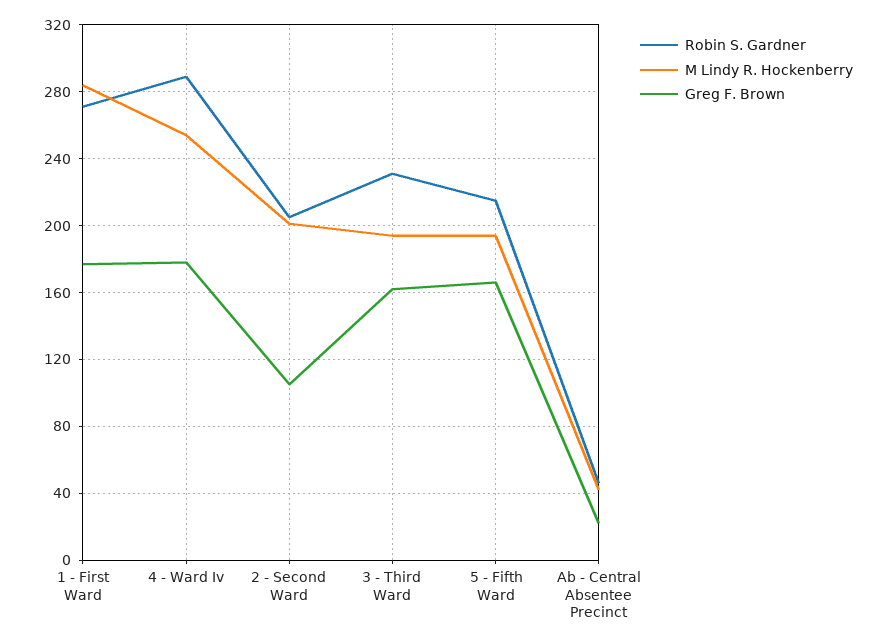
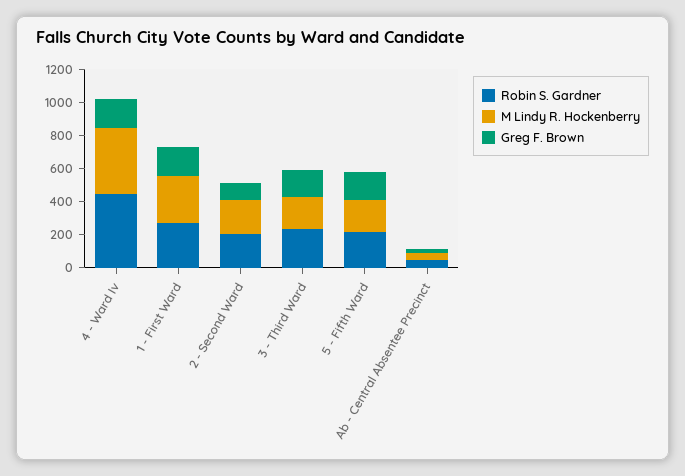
Robin S. Gardner, 4 - Ward Iv: 290 -> 450
M Lindy R. Hockenberry, 4 - Ward Iv: 255 -> 400

